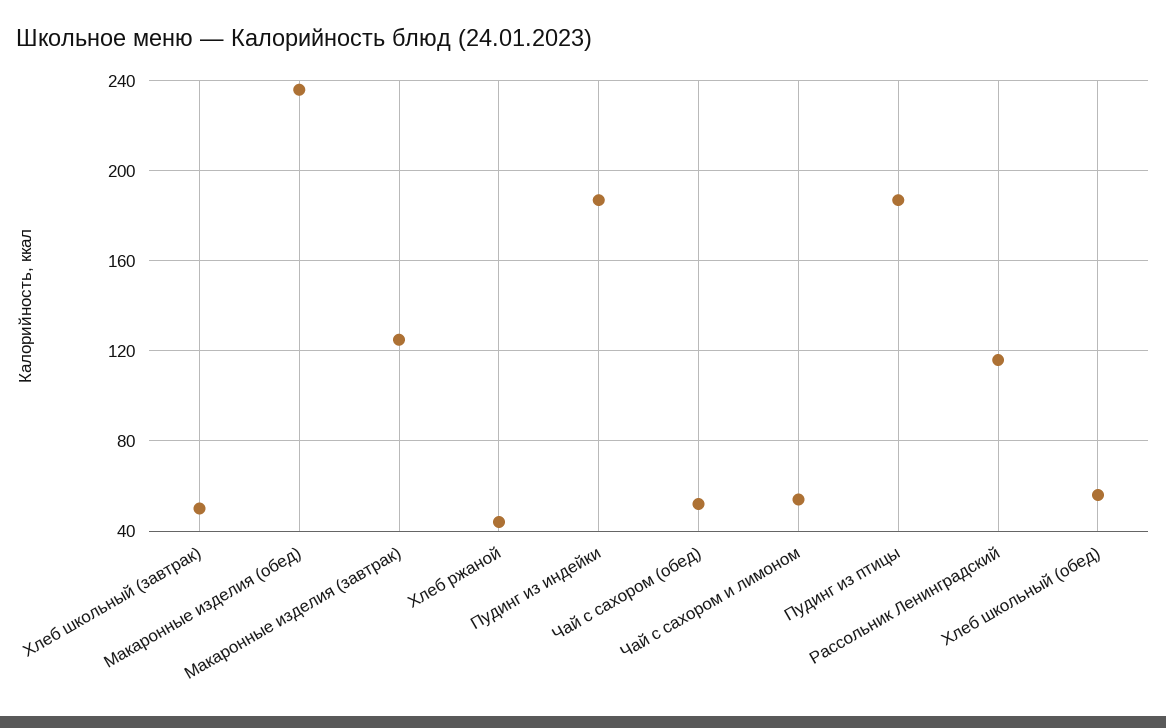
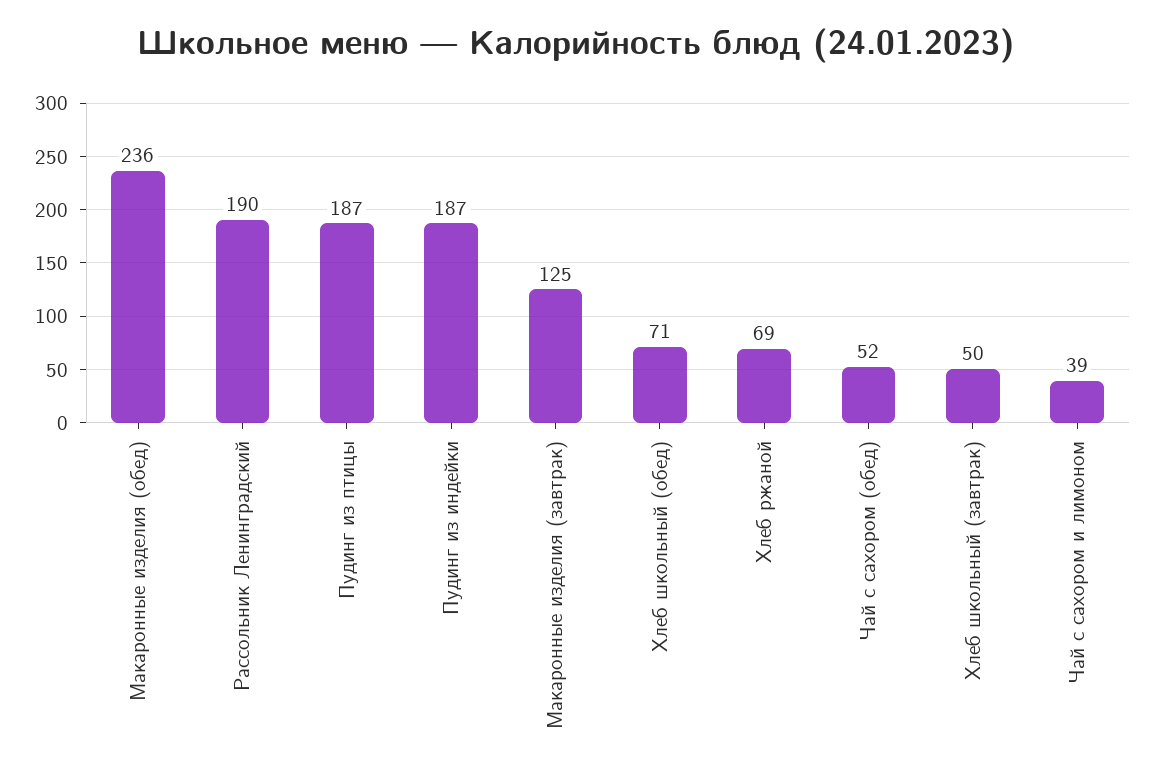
Хлеб ржаной: 45 -> 69
Чай с сахором и лимоном: 55 -> 39
Рассольник Ленинградский: 115 -> 190
Хлеб школьный (обед): 55 -> 71

